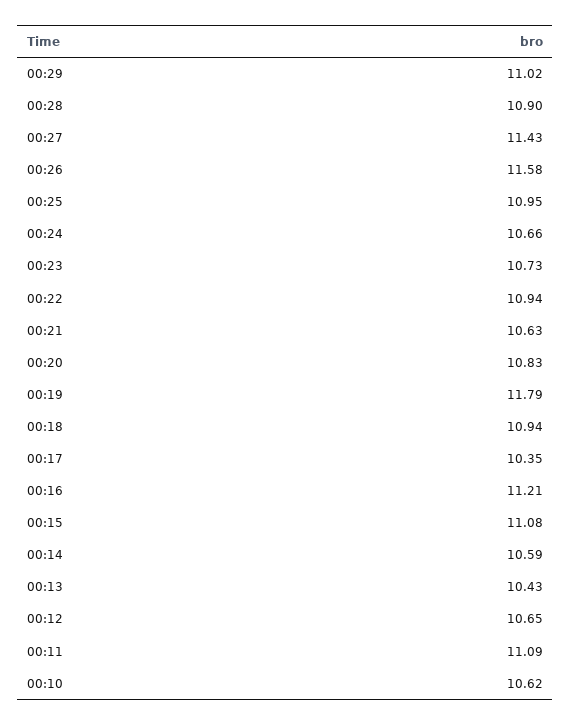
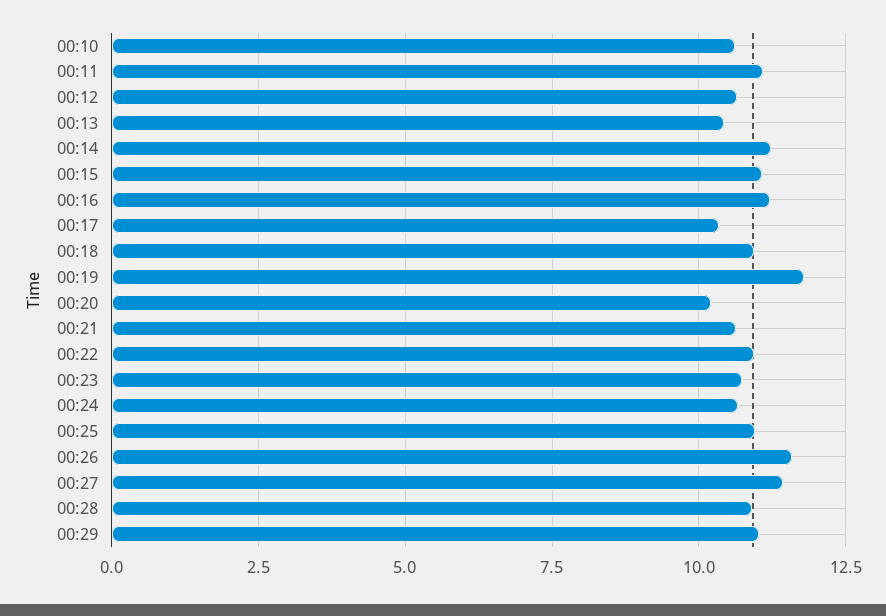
00:20: 10.83 -> 10.25
00:14: 10.59 -> 11.25

